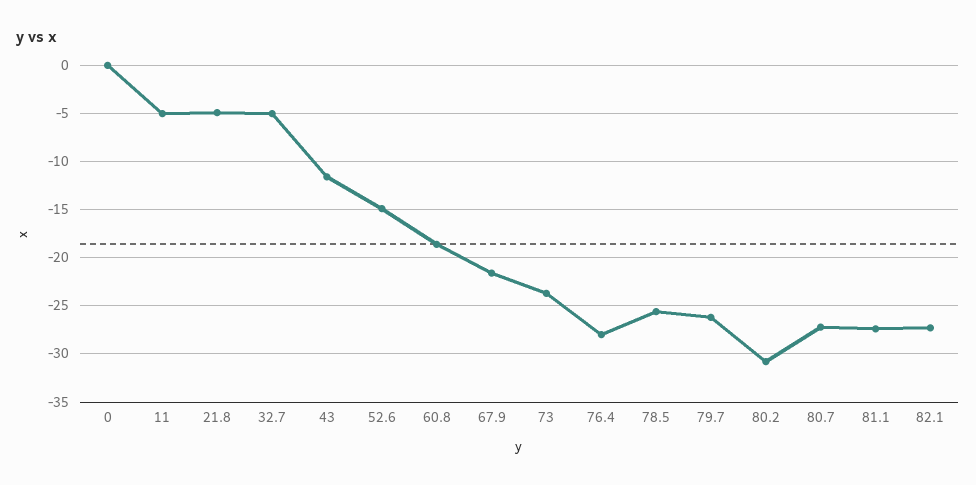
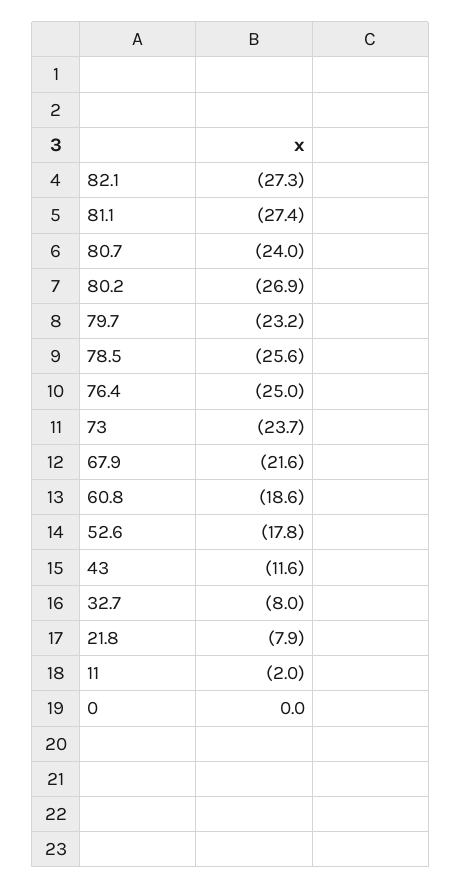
11: -5 -> -2
21.8: -5 -> -7.9
32.7: -5 -> -8
52.6: -15 -> -17.8
76.4: -28 -> -25
79.7: -26 -> -23.2
80.2: -31 -> -26.9
80.7: -27 -> -24

